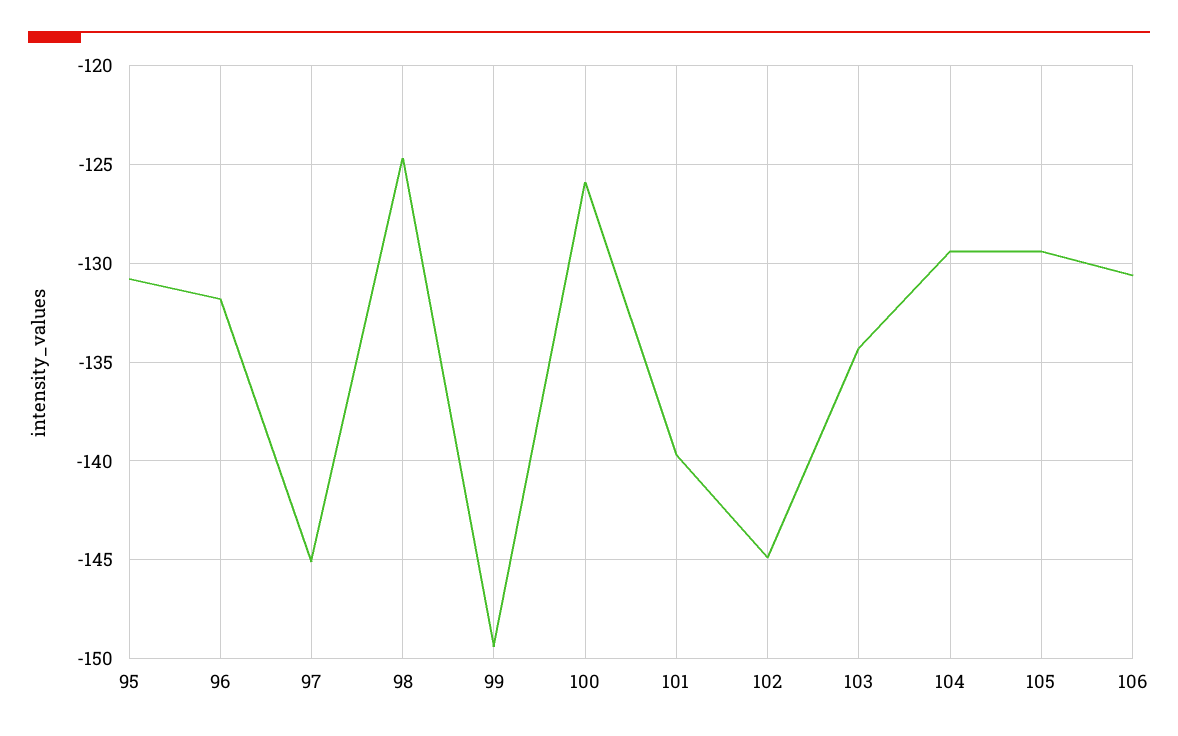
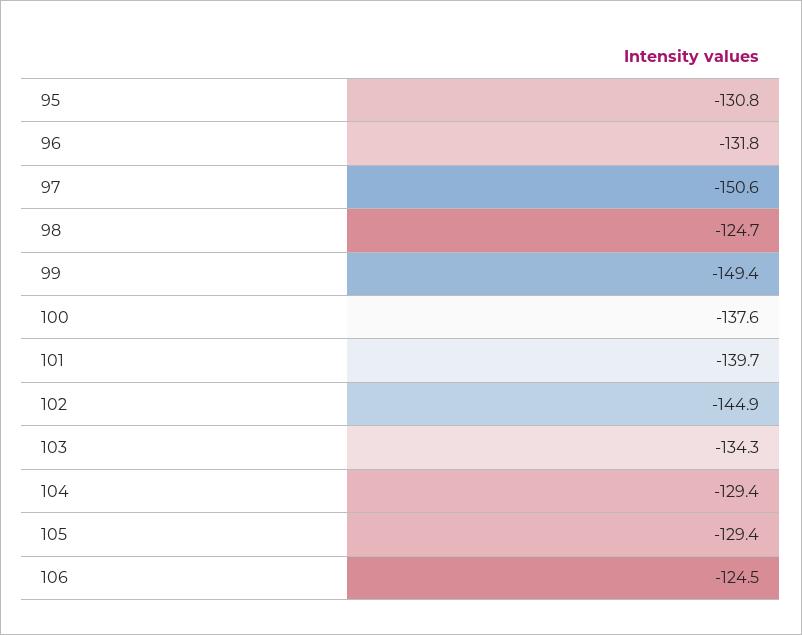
97: -145 -> -150.6
100: -126 -> -137.6
106: -130.5 -> -124.5

